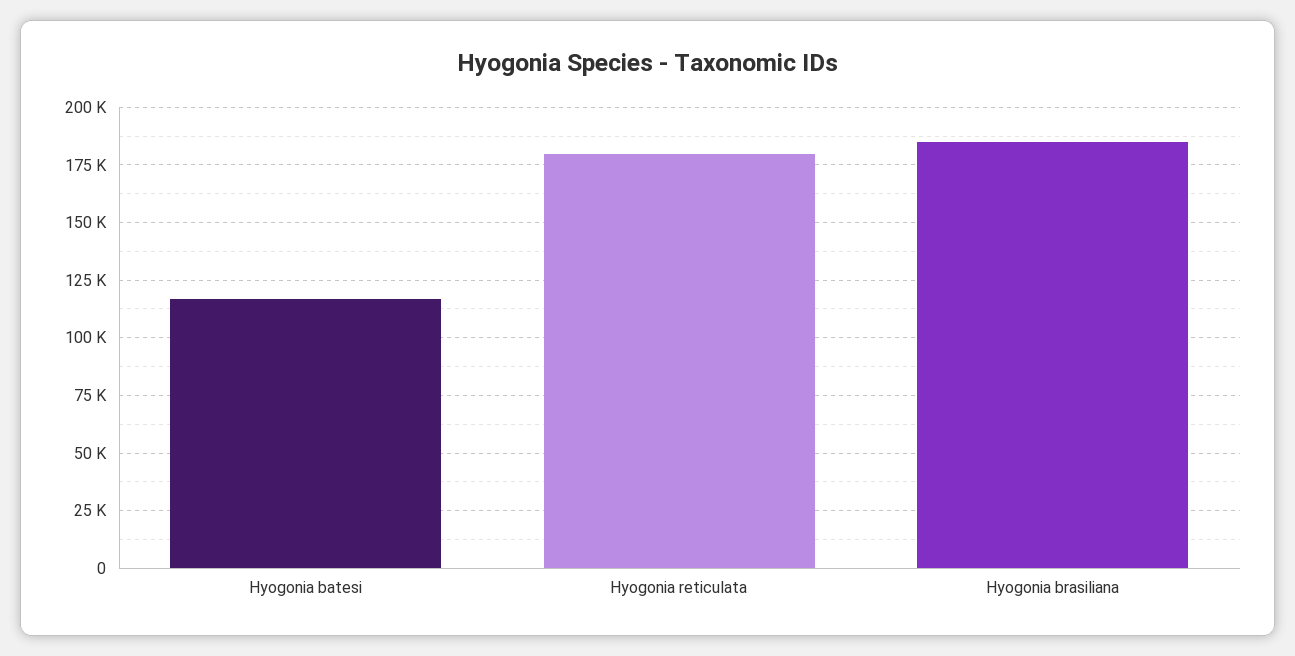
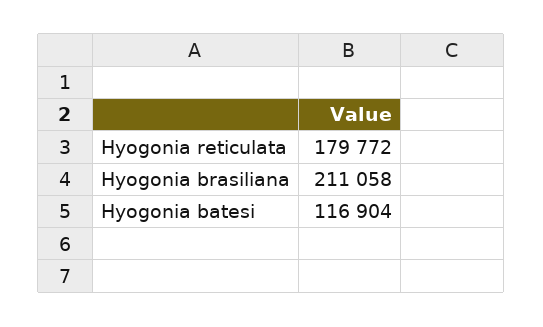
Hyogonia brasiliana: 185000 -> 211058

